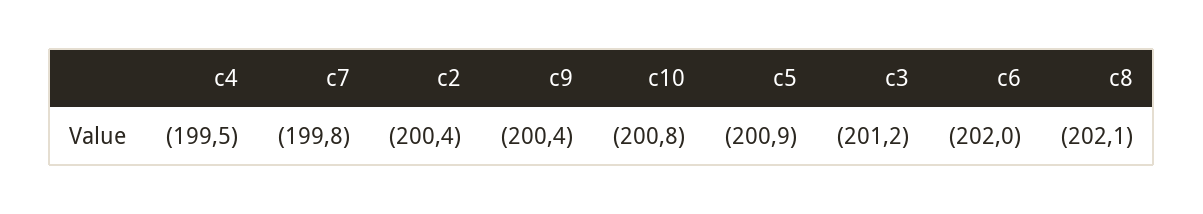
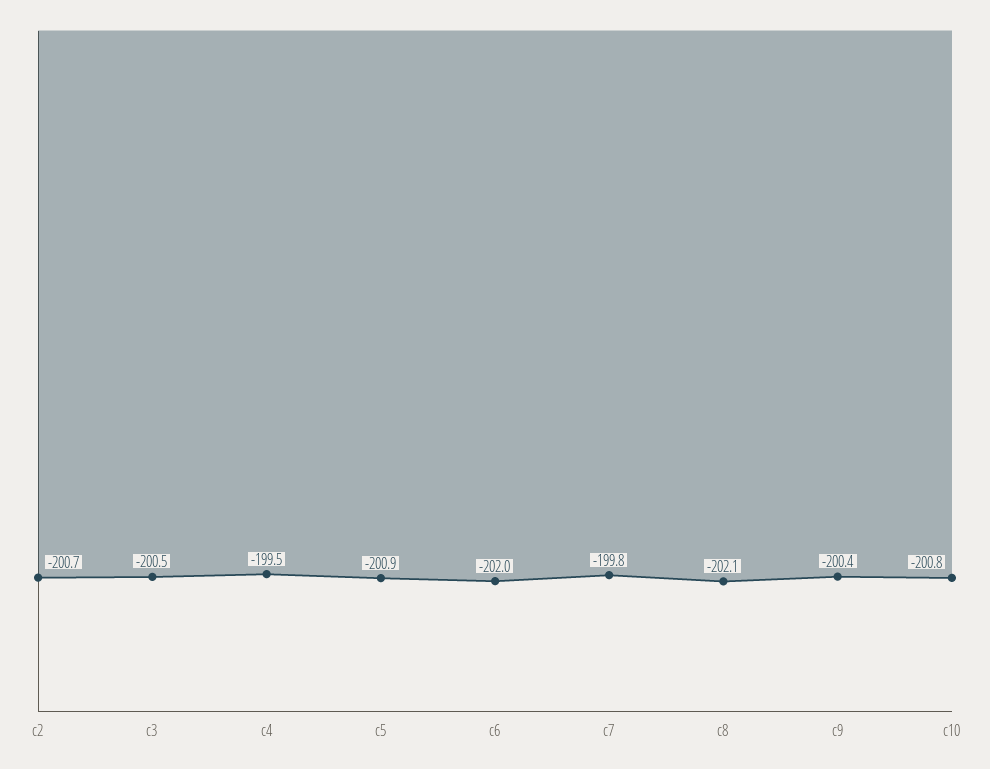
c2: -200.4 -> -200.7
c3: -201.2 -> -200.5

